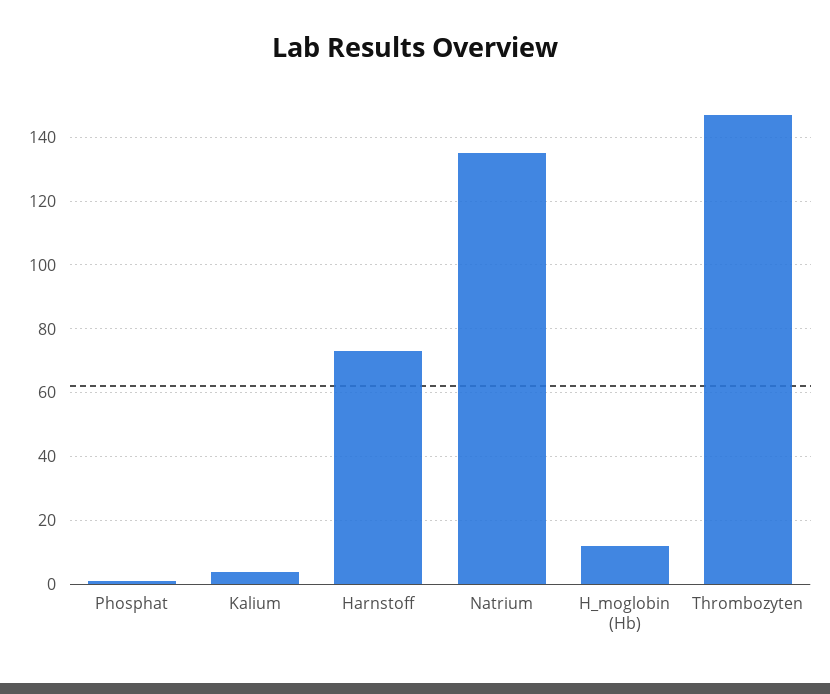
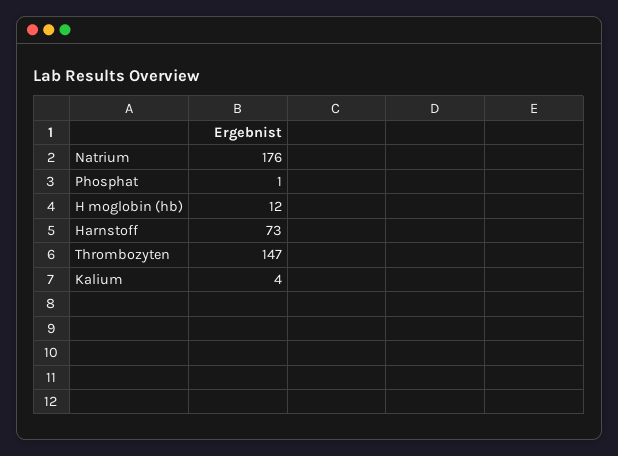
Natrium: 135 -> 176

